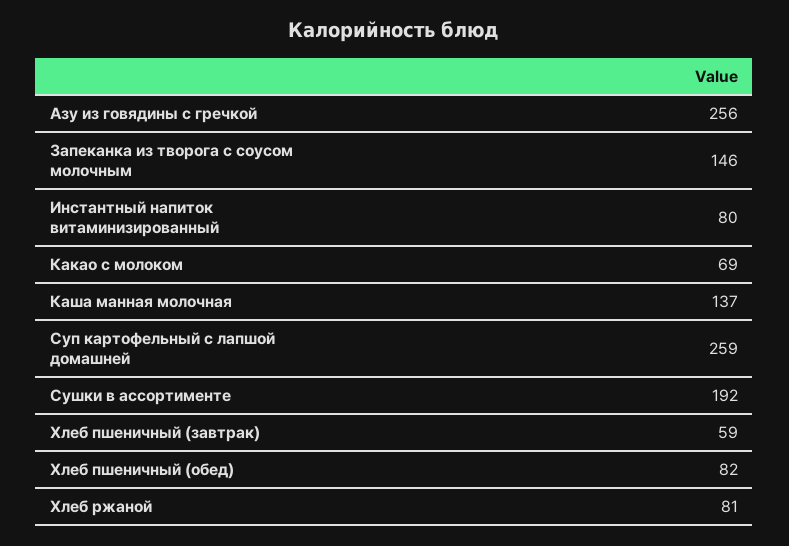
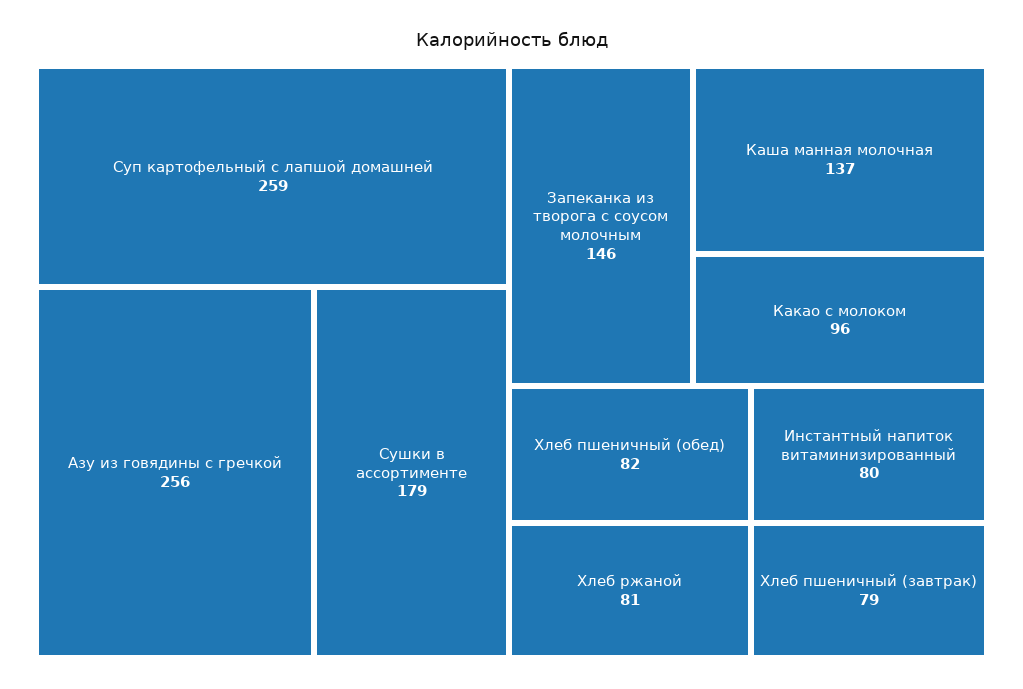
Какао с молоком: 69 -> 96
Сушки в ассортименте: 192 -> 179
Хлеб пшеничный (завтрак): 59 -> 79

